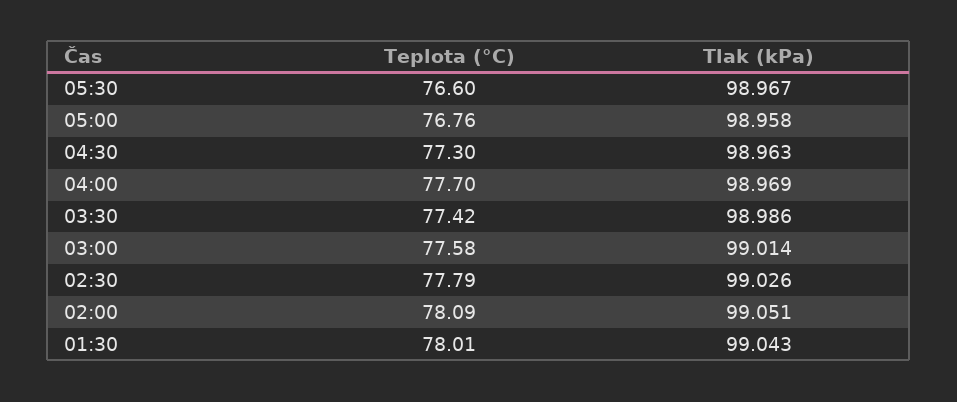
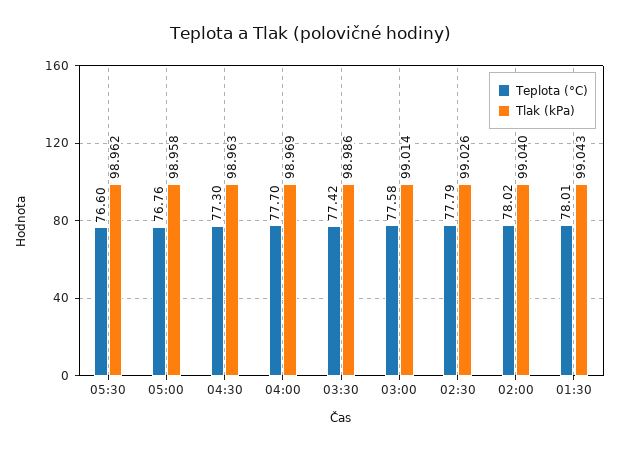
Tlak (kPa), 05:30: 98.967 -> 98.962
Teplota (°C), 02:00: 78.09 -> 78.02
Tlak (kPa), 02:00: 99.051 -> 99.04

